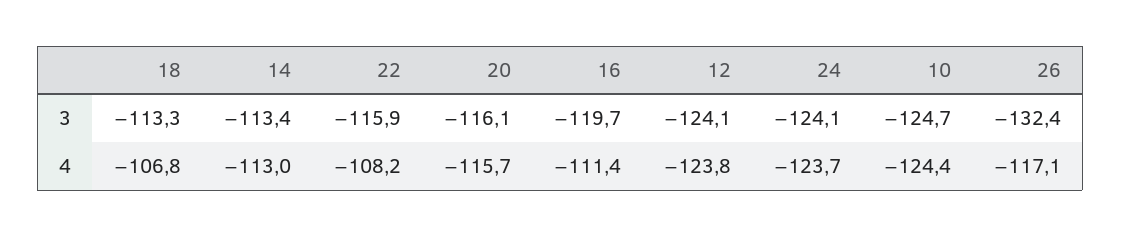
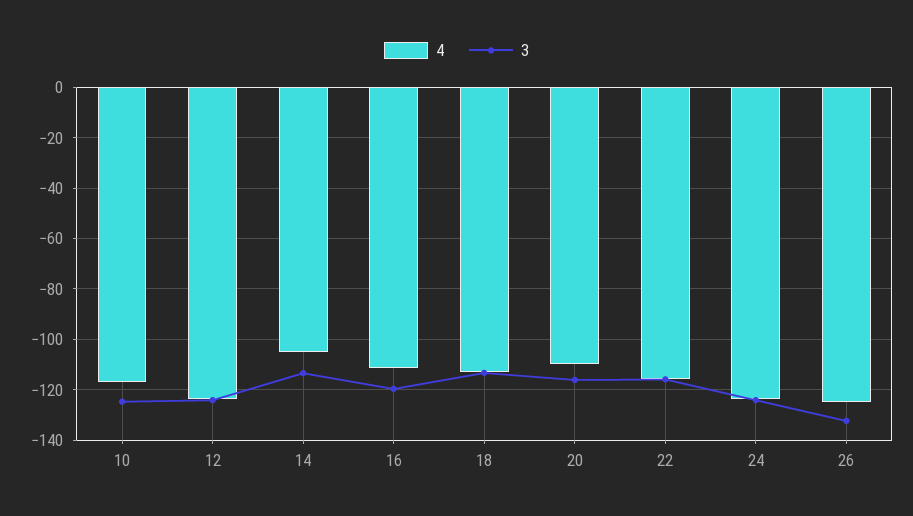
4, 18: -106.8 -> -112.5
4, 14: -113 -> -105
4, 22: -108.2 -> -115
4, 20: -115.7 -> -110
4, 10: -124.4 -> -117.5
4, 26: -117.1 -> -125

